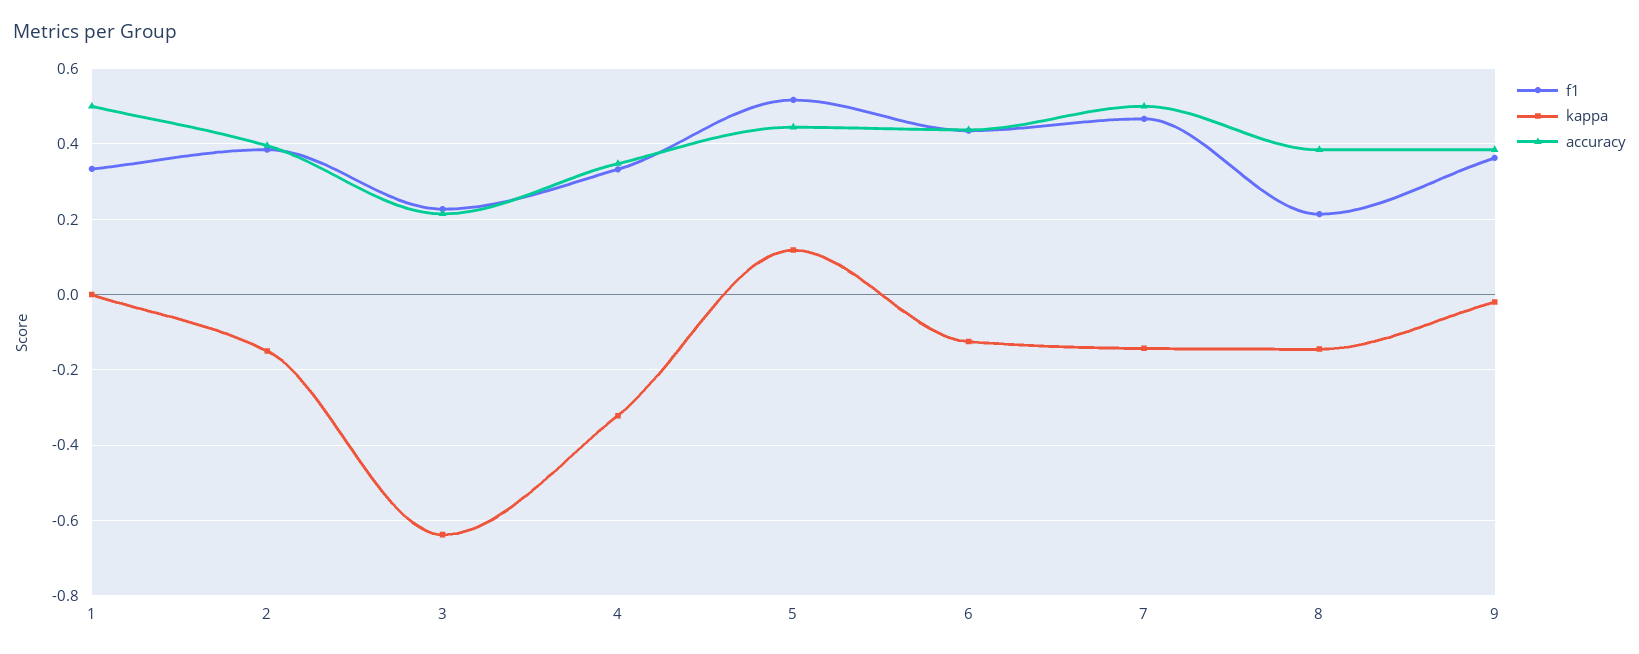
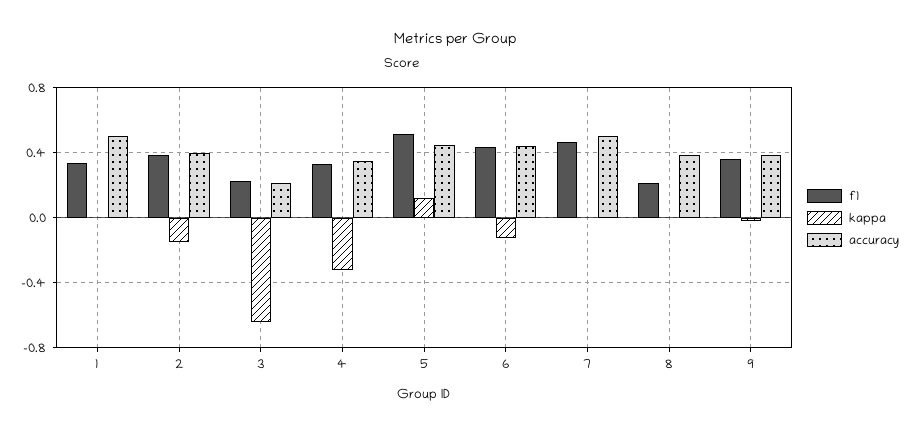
kappa, 7: -0.14 -> 0
kappa, 8: -0.14 -> 0

